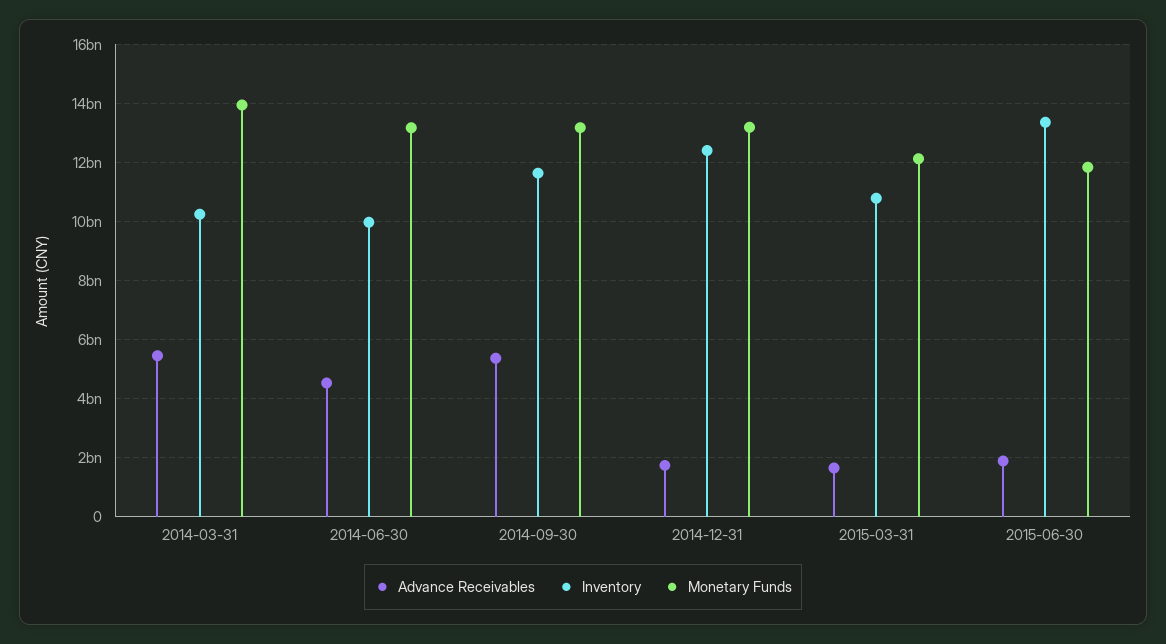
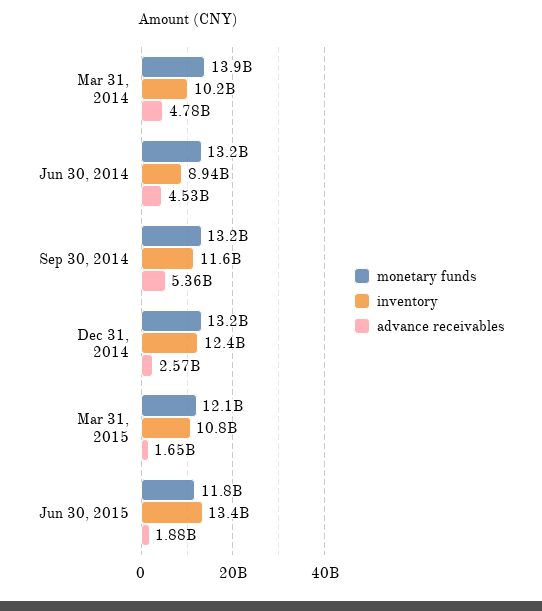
Advance Receivables, 2014-03-31: 5500000000 -> 4780000000
Inventory, 2014-06-30: 10000000000 -> 8940000000
Advance Receivables, 2014-12-31: 1750000000 -> 2570000000

